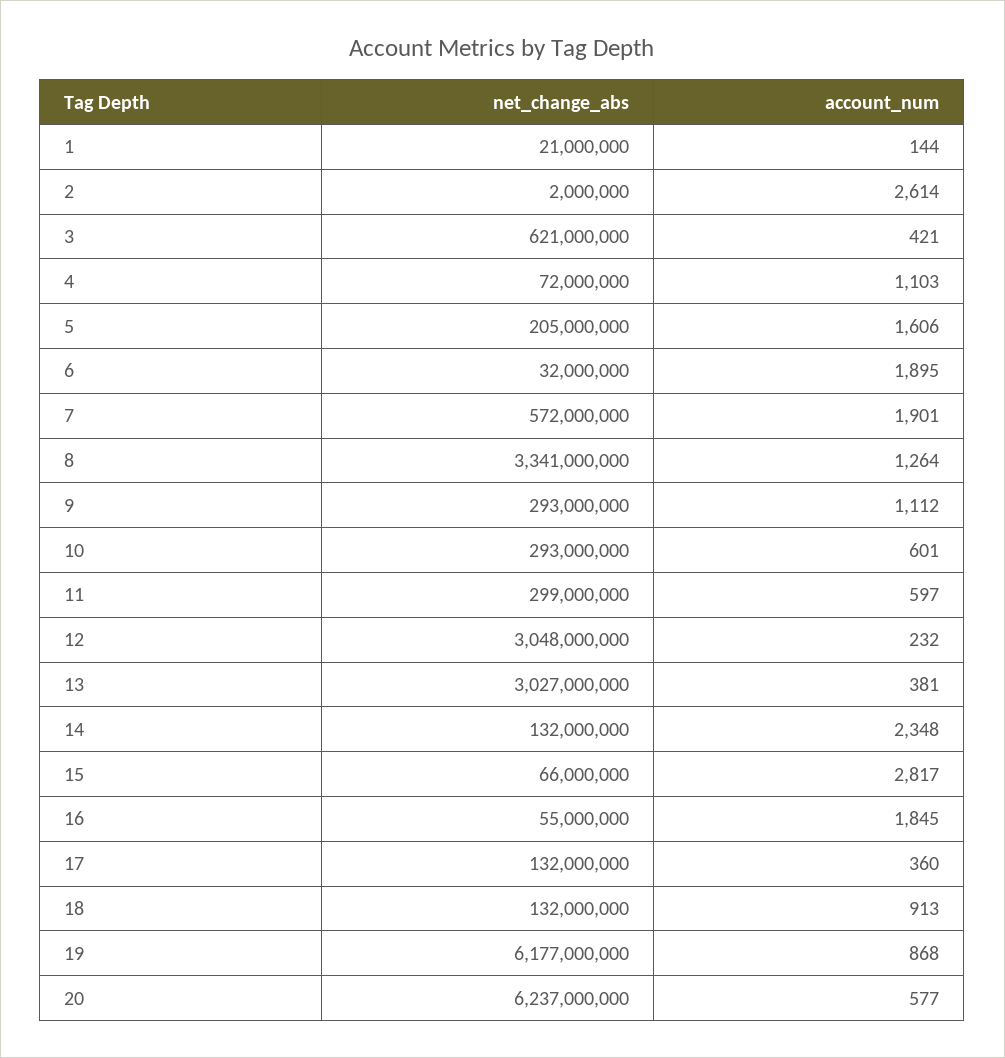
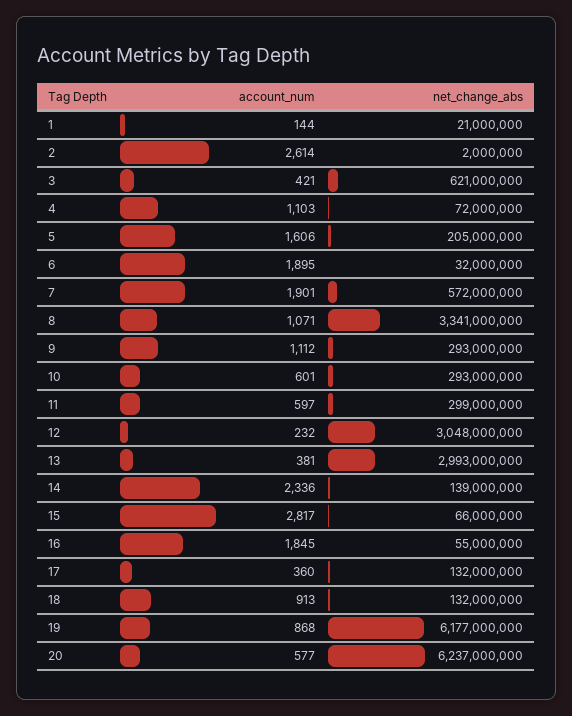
account_num, 8: 1264 -> 1071
net_change_abs, 13: 3027000000 -> 2993000000
net_change_abs, 14: 132000000 -> 139000000
account_num, 14: 2348 -> 2336

